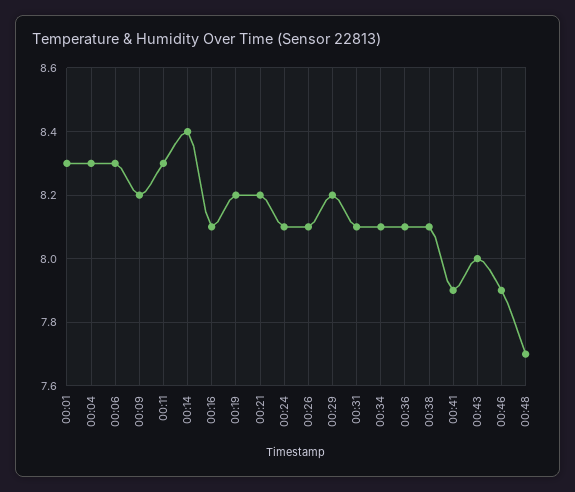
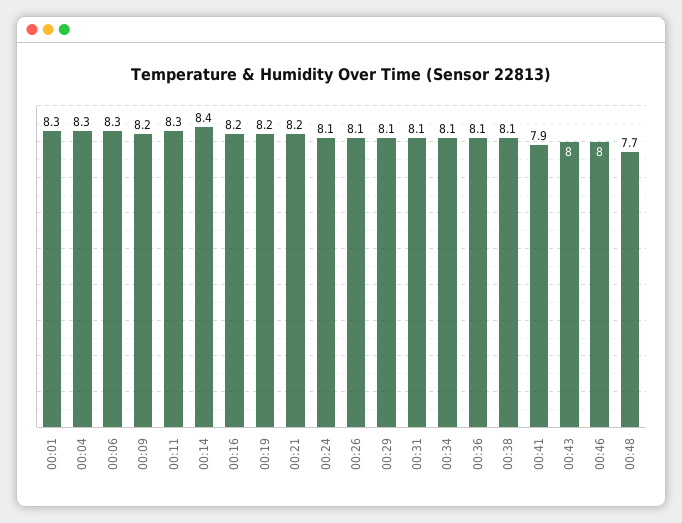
00:16: 8.1 -> 8.2
00:29: 8.2 -> 8.1
00:46: 7.9 -> 8

